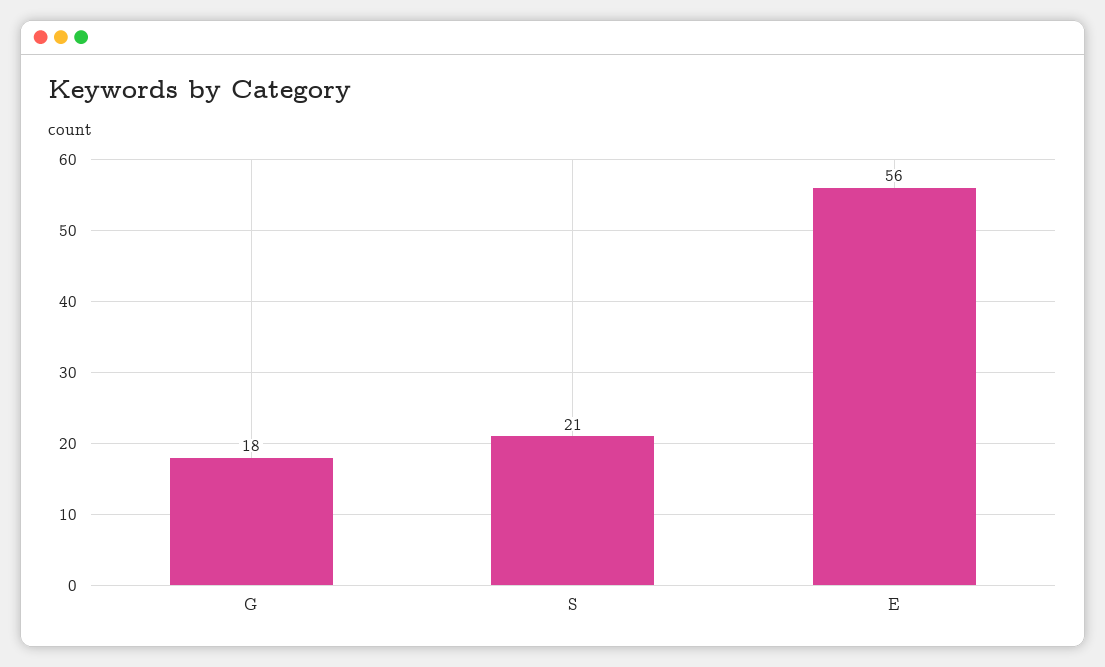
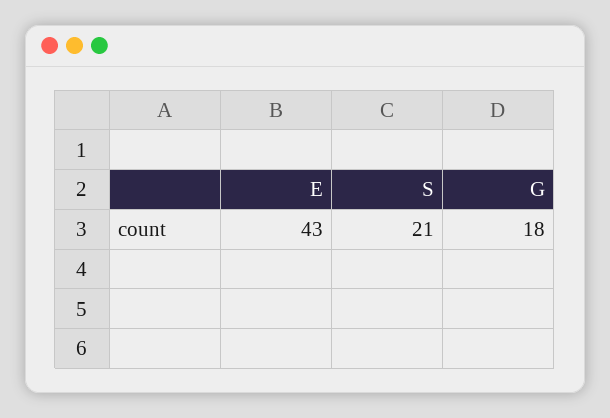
E: 56 -> 43

